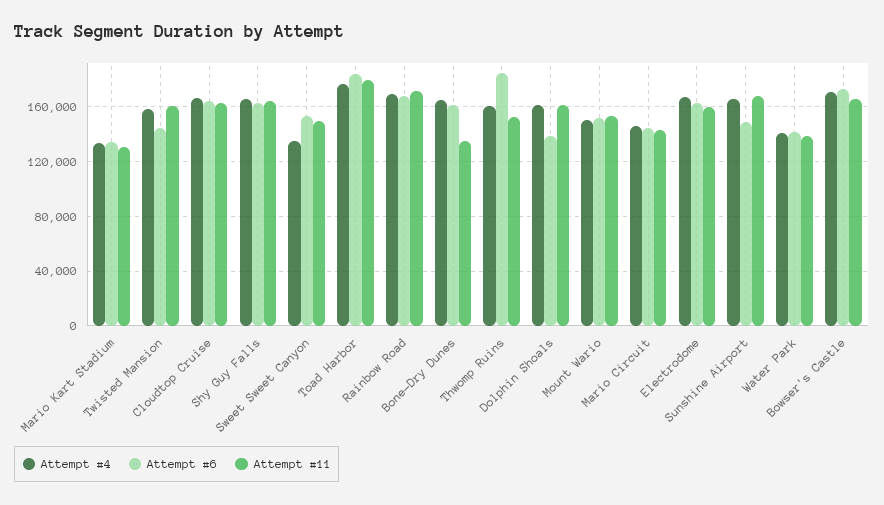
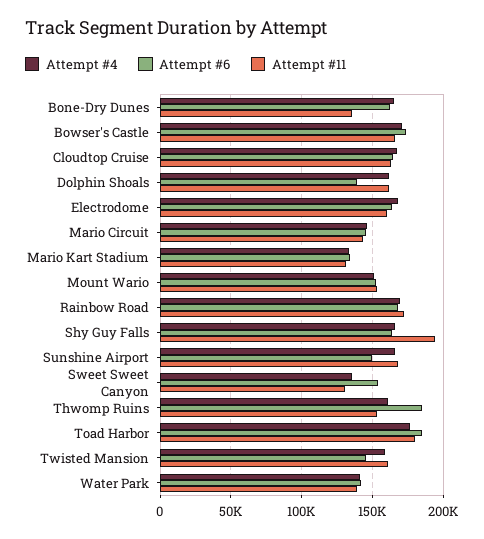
Attempt #11, Shy Guy Falls: 165000 -> 195000
Attempt #11, Sweet Sweet Canyon: 150000 -> 130000

